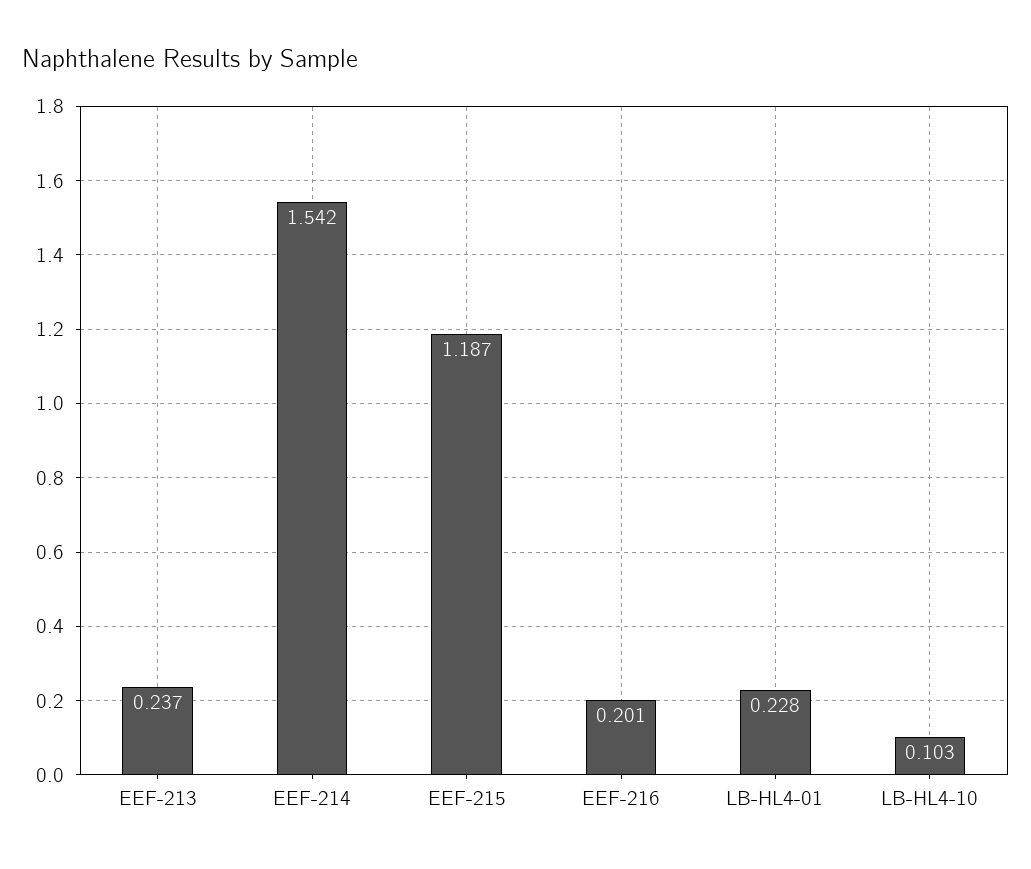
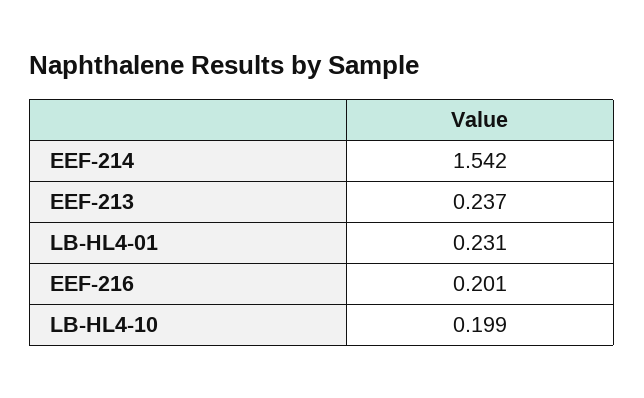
EEF-215: 1.187 -> none
LB-HL4-01: 0.228 -> 0.231
LB-HL4-10: 0.103 -> 0.199

